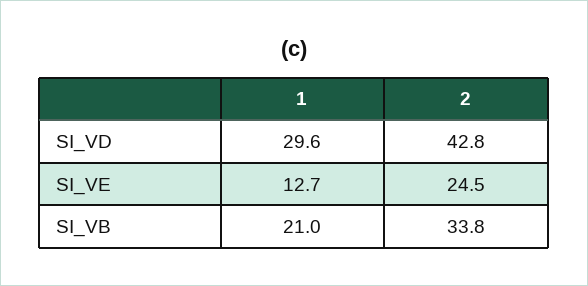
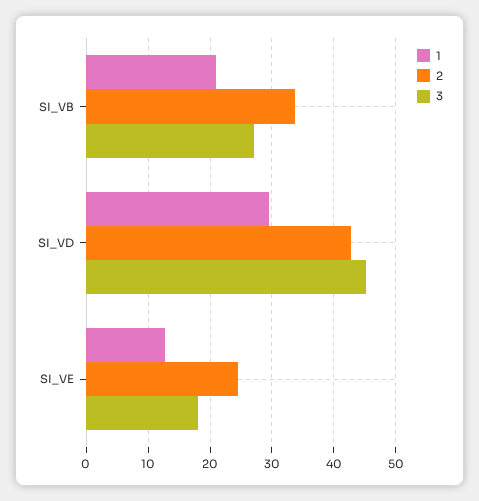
3, SI_VB: none -> 27
3, SI_VD: none -> 45
3, SI_VE: none -> 18

